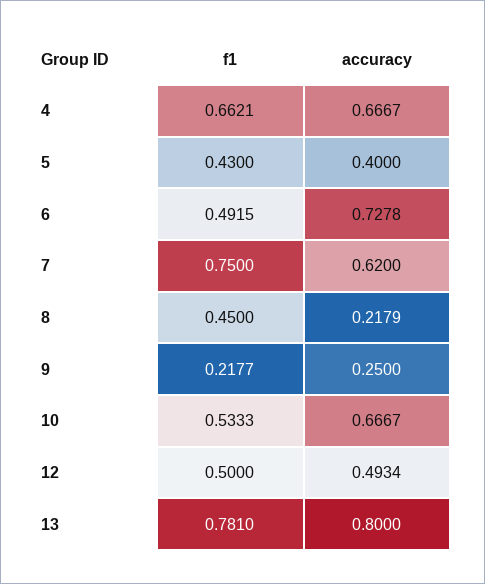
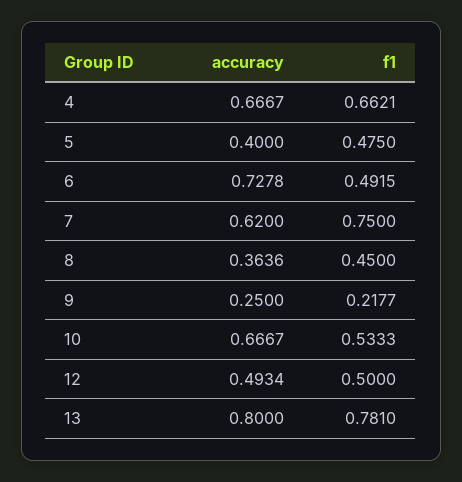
f1, 5: 0.43 -> 0.475
accuracy, 8: 0.2179 -> 0.3636

